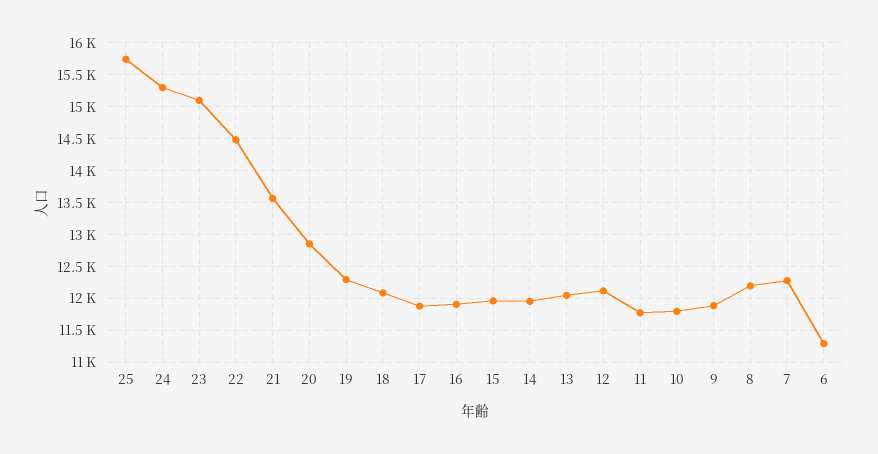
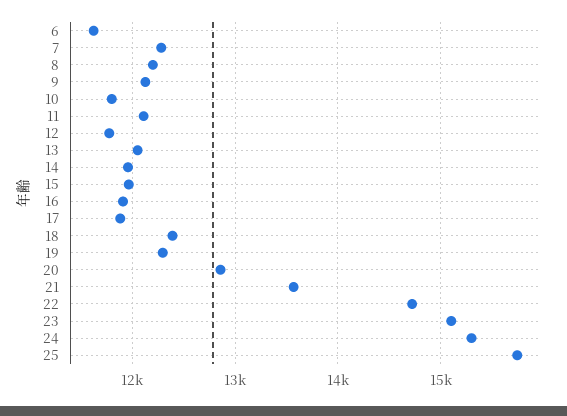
22: 14500 -> 14700
18: 12100 -> 12400
12: 12100 -> 11800
11: 11800 -> 12100
9: 11900 -> 12100
6: 11300 -> 11600

